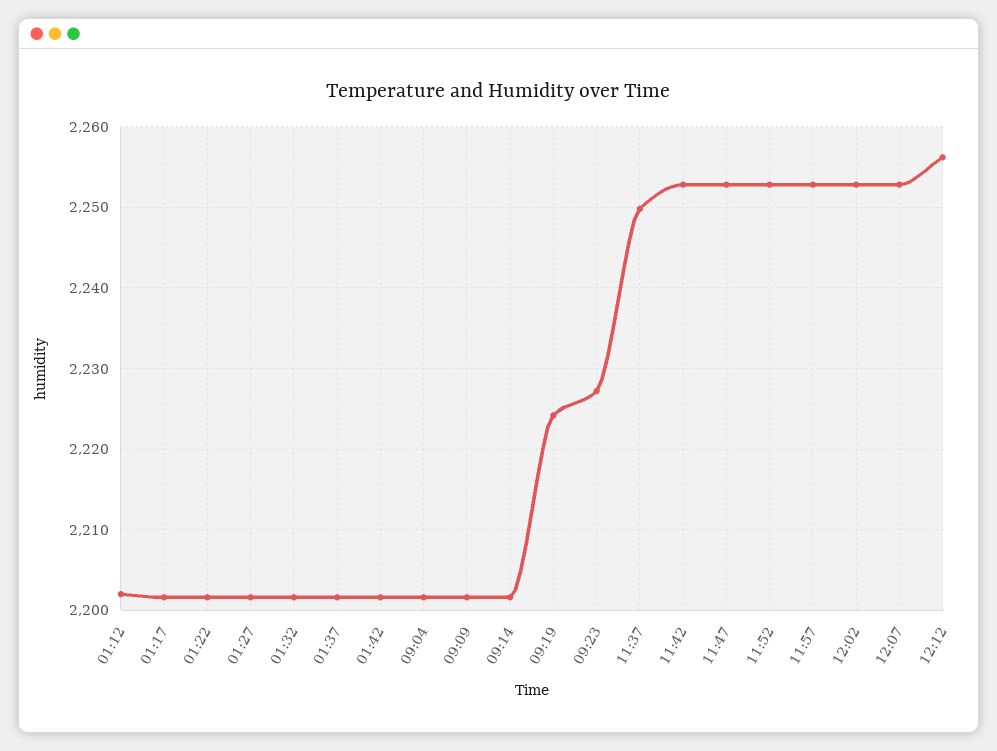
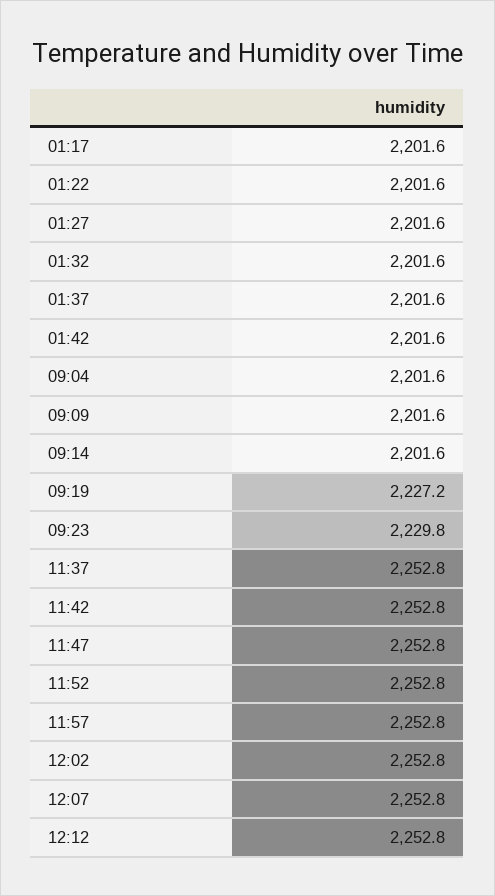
01:12: 2202 -> none
09:19: 2224 -> 2227.2
09:23: 2227 -> 2229.8
11:37: 2250 -> 2252.8
12:12: 2256 -> 2252.8

